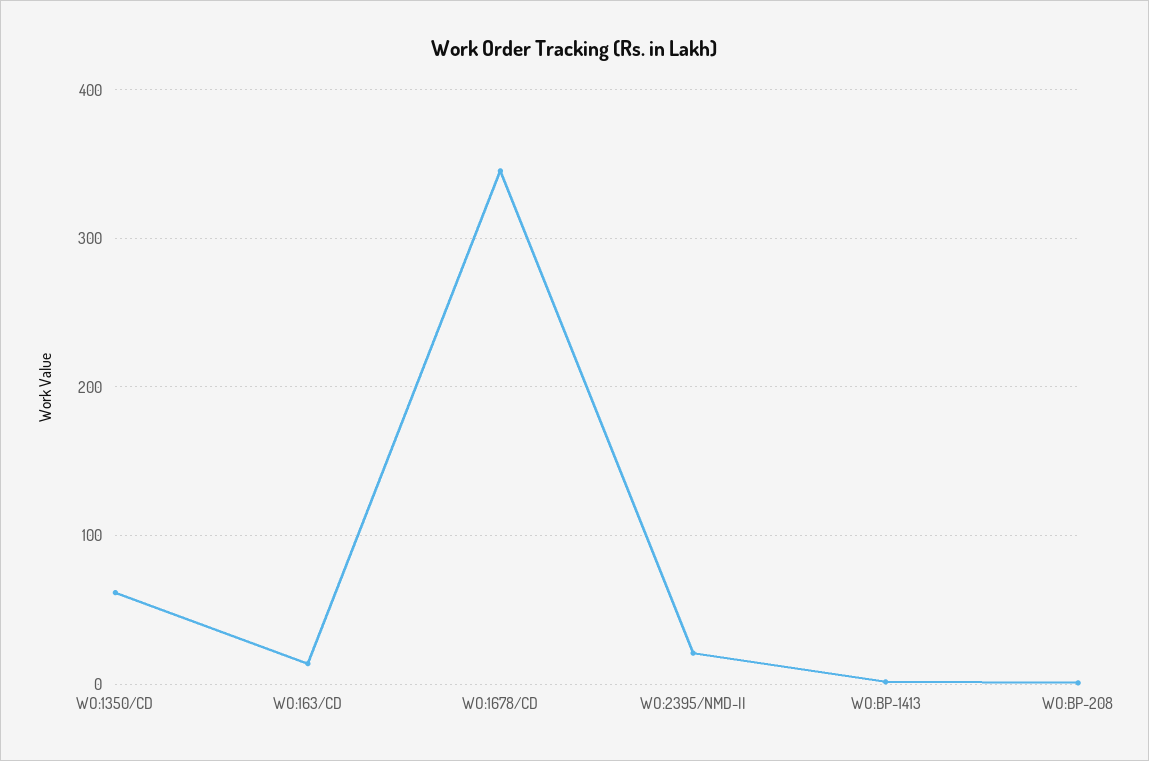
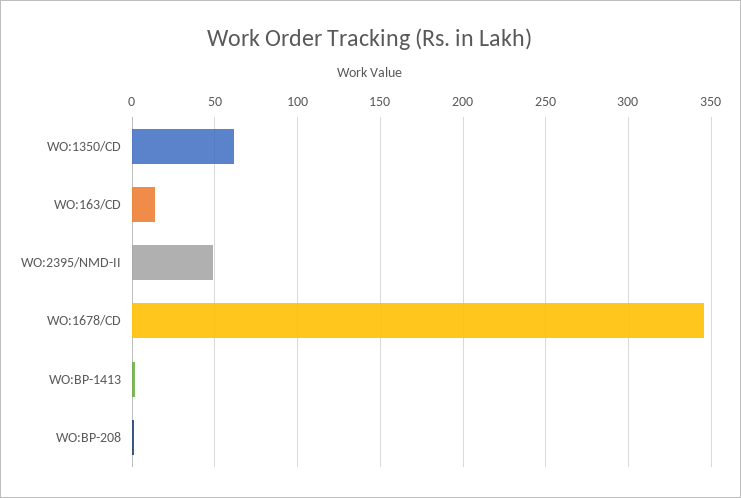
WO:2395/NMD-II: 20 -> 50

